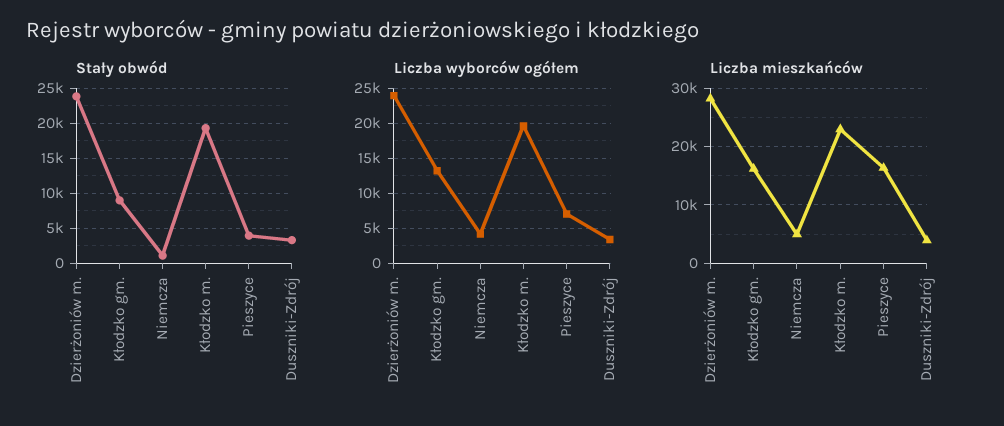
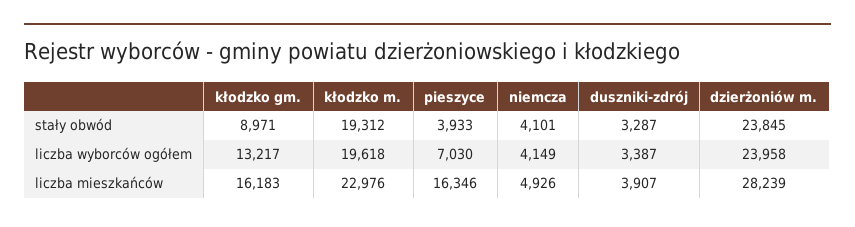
Stały obwód, Niemcza: 1000 -> 4101

